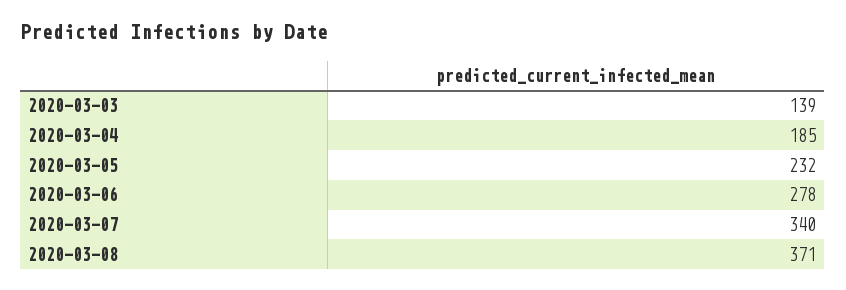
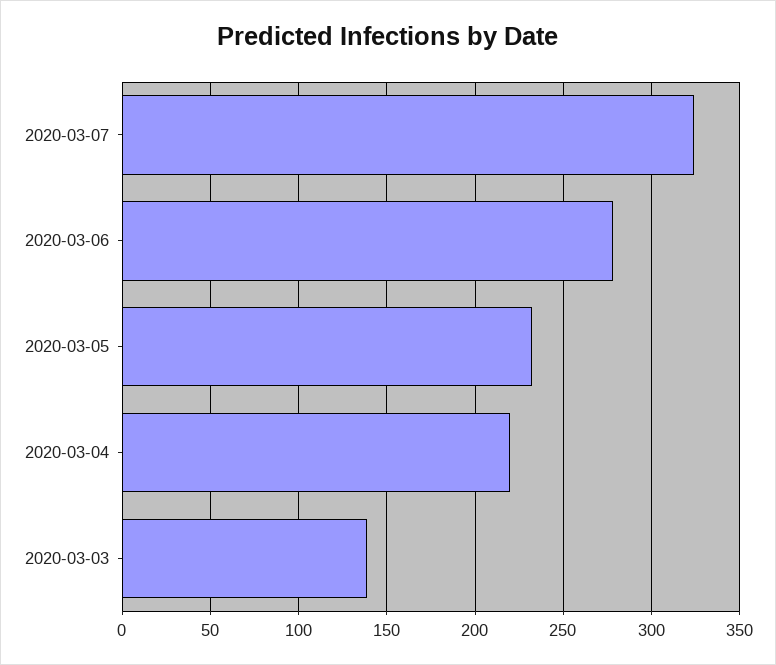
2020-03-04: 185 -> 220
2020-03-07: 340 -> 325
2020-03-08: 371 -> none

